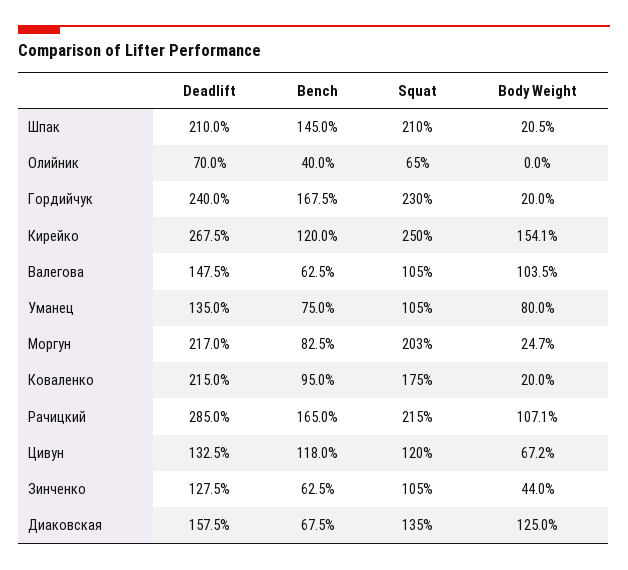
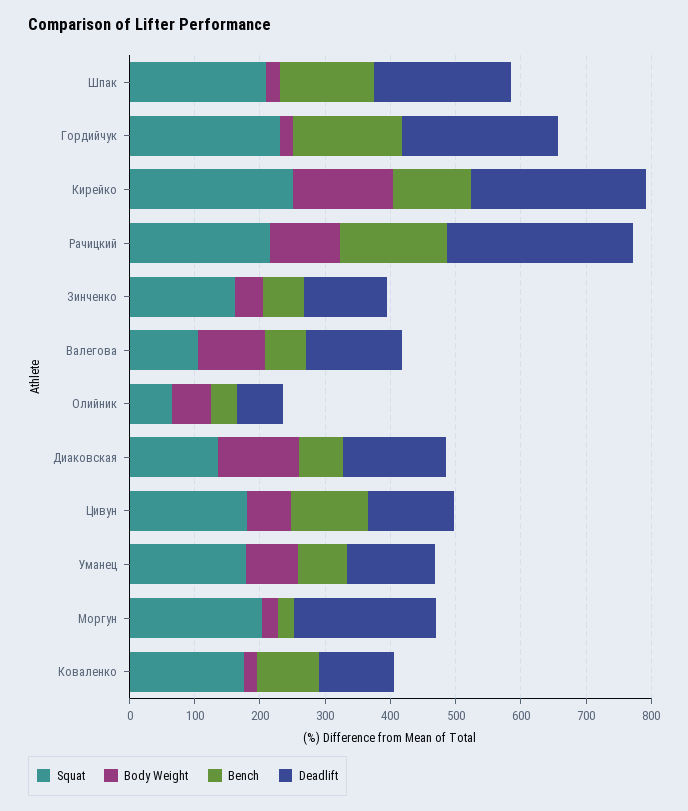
Body Weight, Олийник: 0 -> 60
Squat, Уманец: 105 -> 180
Bench, Моргун: 82.5 -> 20
Deadlift, Коваленко: 215 -> 120
Squat, Цивун: 120 -> 180
Squat, Зинченко: 105 -> 160

